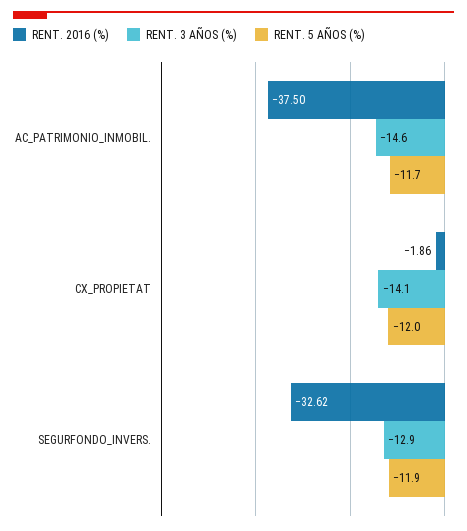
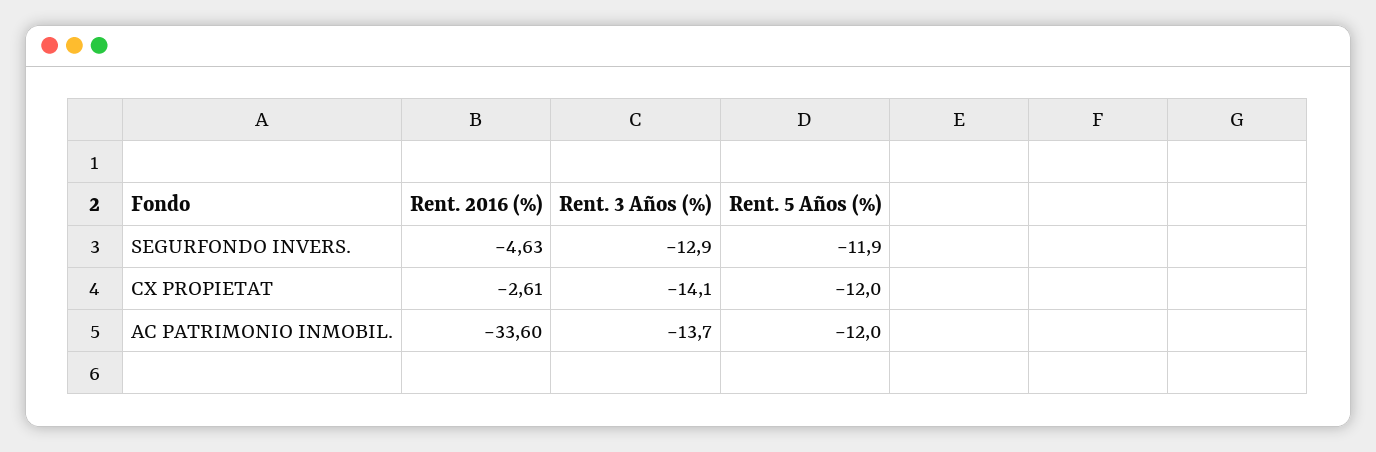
RENT. 2016 (%), AC_PATRIMONIO_INMOBIL.: -37.5 -> -33.6
RENT. 3 AÑOS (%), AC_PATRIMONIO_INMOBIL.: -14.6 -> -13.7
RENT. 5 AÑOS (%), AC_PATRIMONIO_INMOBIL.: -11.7 -> -12
RENT. 2016 (%), CX_PROPIETAT: -1.86 -> -2.61
RENT. 2016 (%), SEGURFONDO_INVERS.: -32.62 -> -4.63

